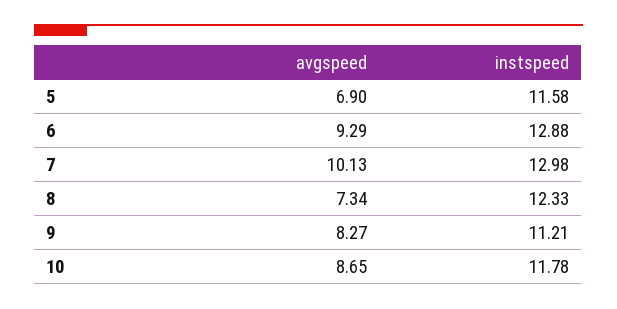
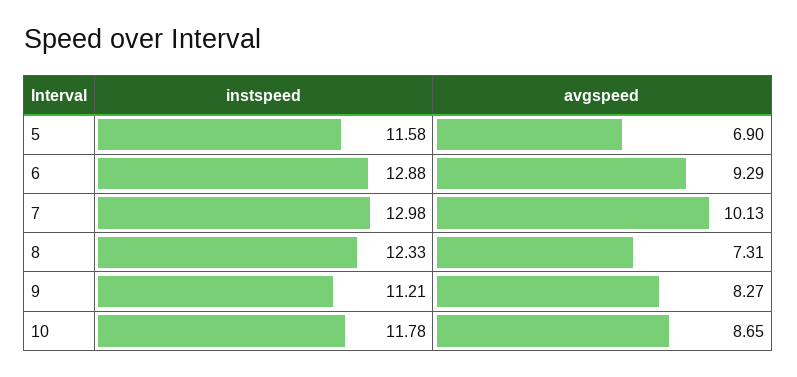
avgspeed, 8: 7.34 -> 7.31

